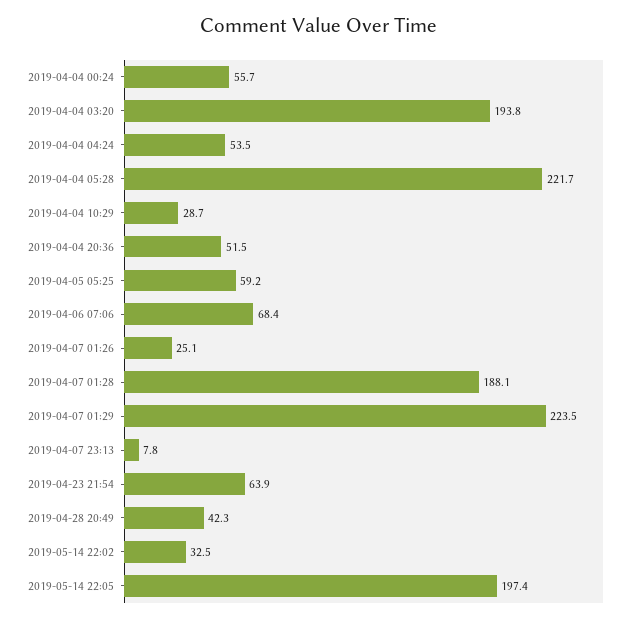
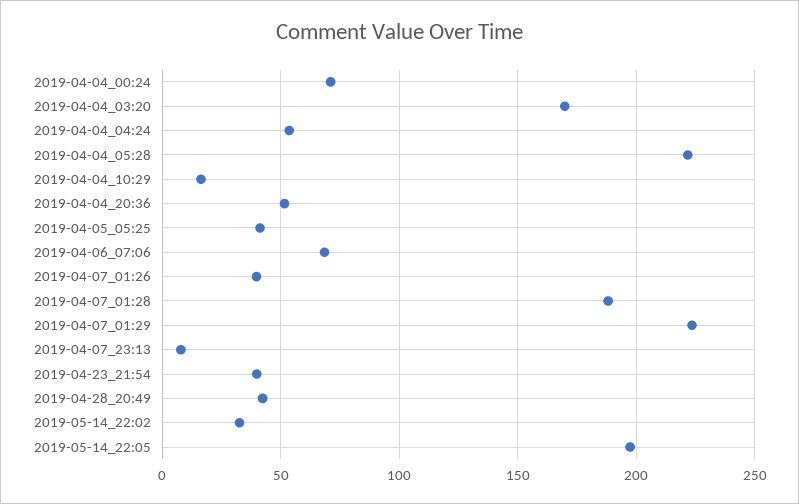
2019-04-04 00:24: 55.7 -> 70
2019-04-04 03:20: 193.8 -> 170
2019-04-04 10:29: 28.7 -> 15
2019-04-05 05:25: 59.2 -> 40
2019-04-07 01:26: 25.1 -> 40
2019-04-23 21:54: 63.9 -> 40

